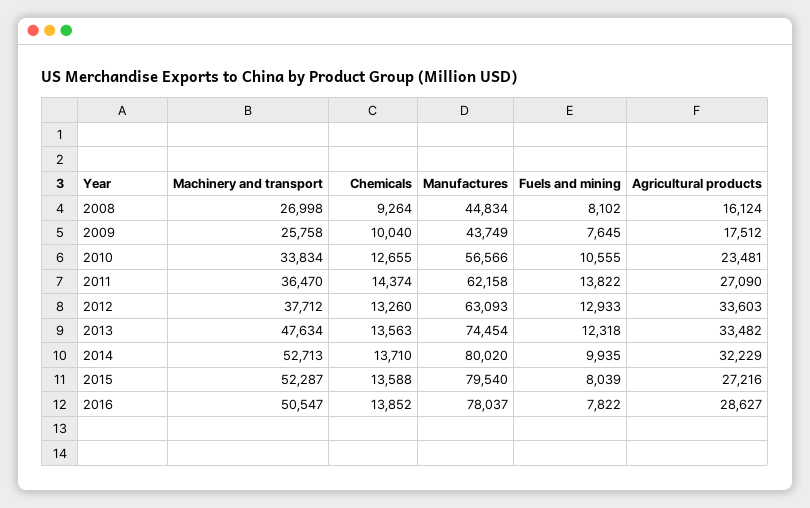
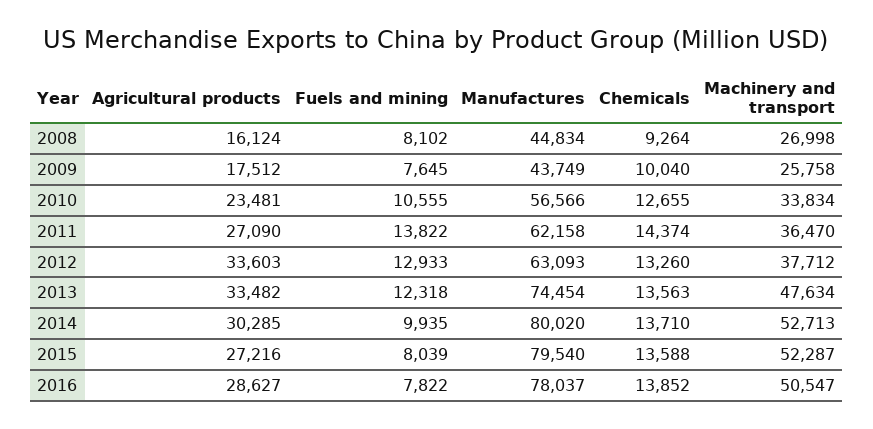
Agricultural products, 2014: 32229 -> 30285

